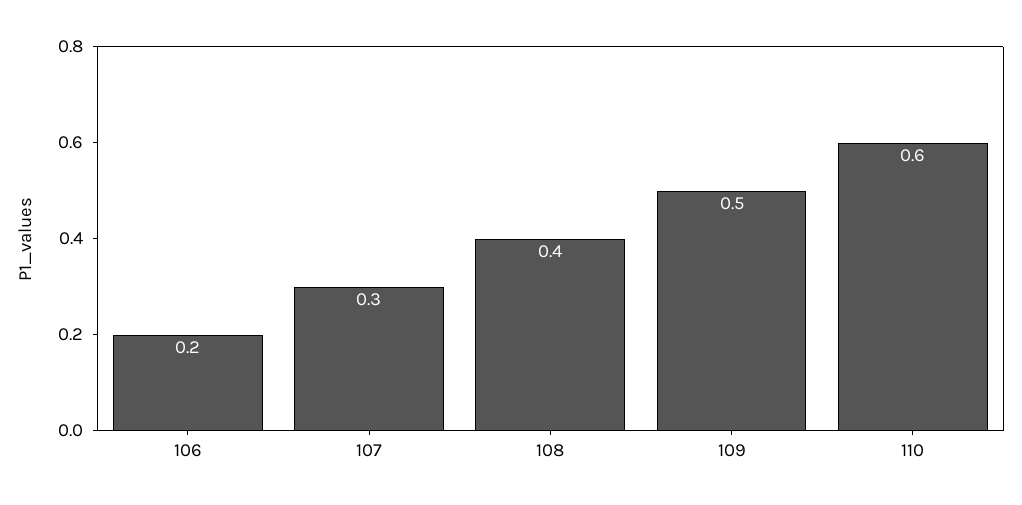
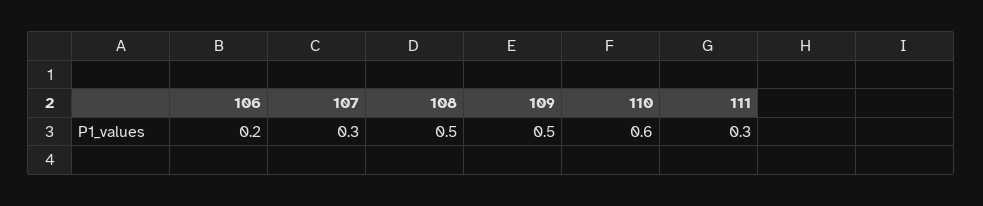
108: 0.4 -> 0.5
111: none -> 0.3

